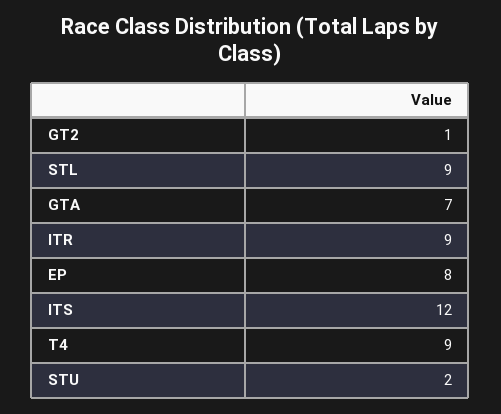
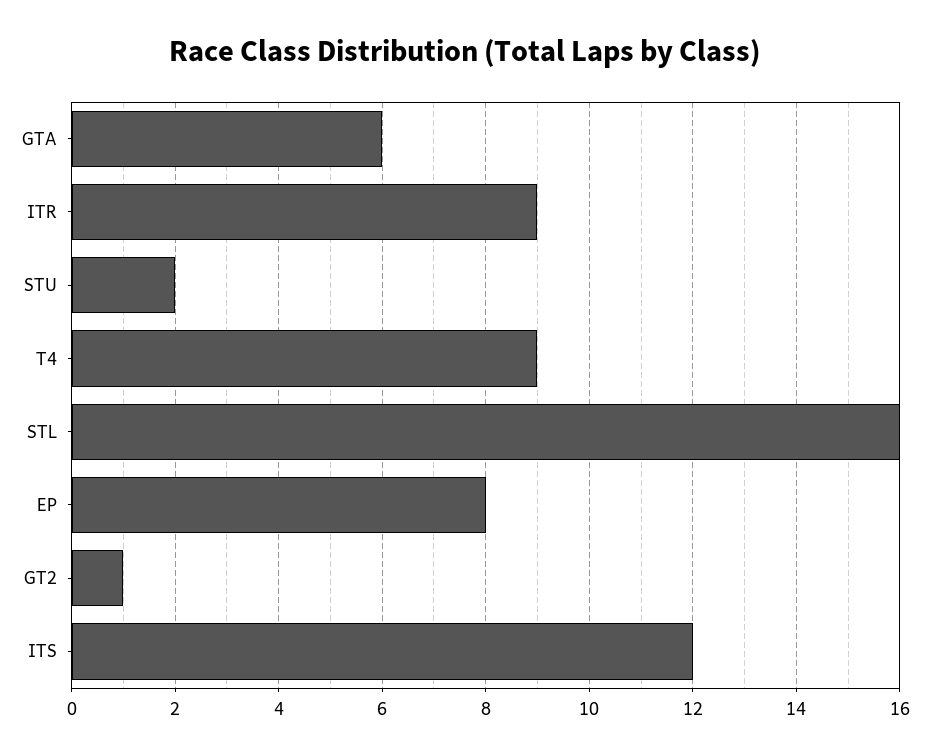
STL: 9 -> 16
GTA: 7 -> 6

